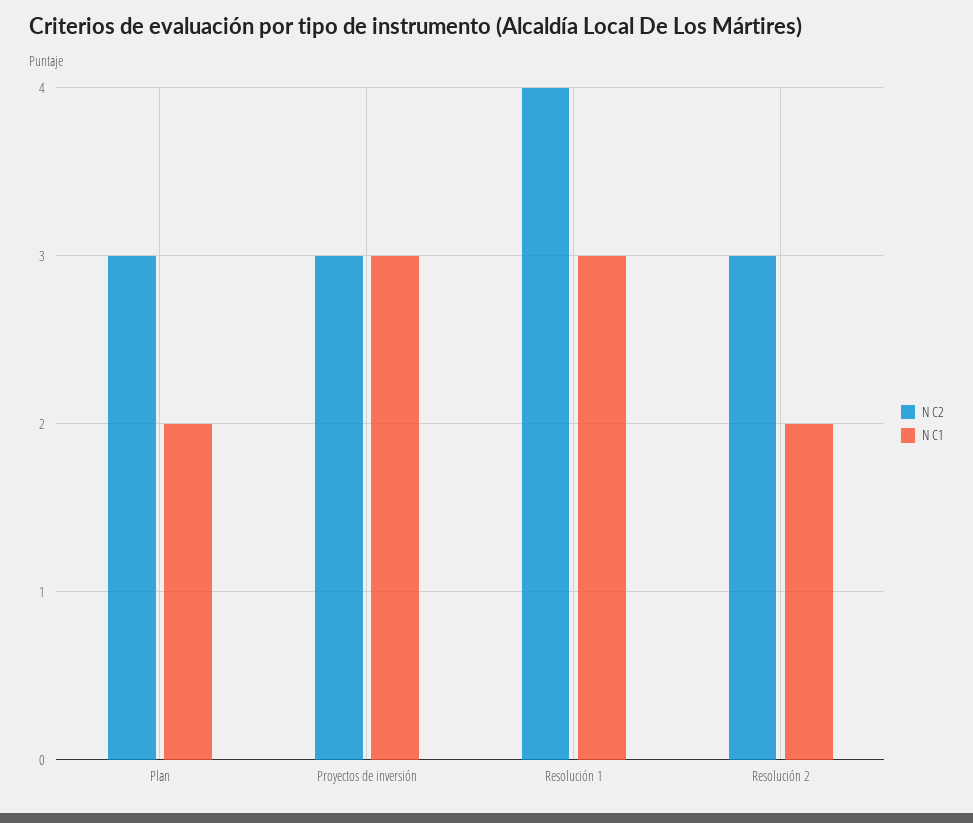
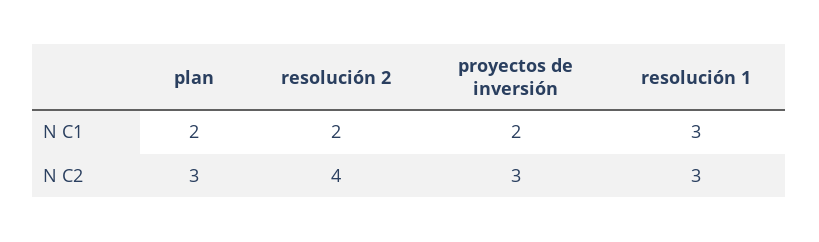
N C1, Proyectos de inversión: 3 -> 2
N C2, Resolución 1: 4 -> 3
N C2, Resolución 2: 3 -> 4

